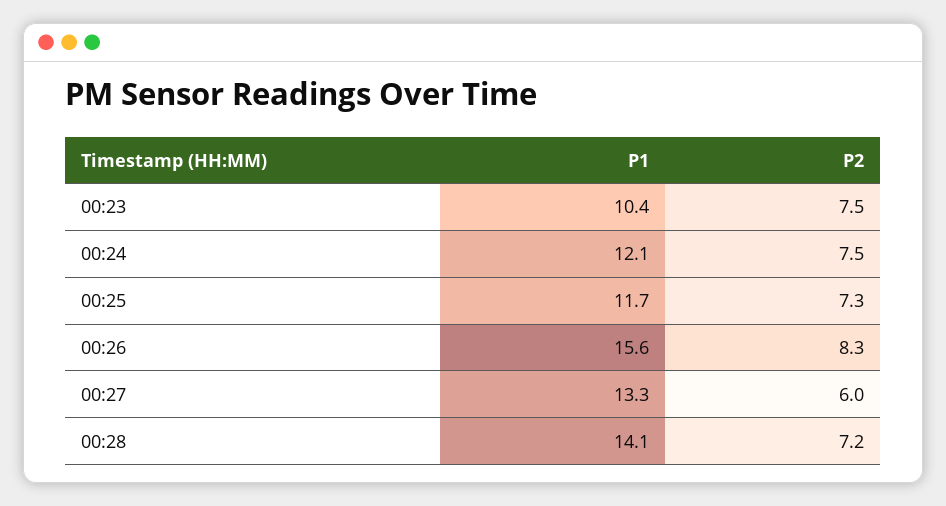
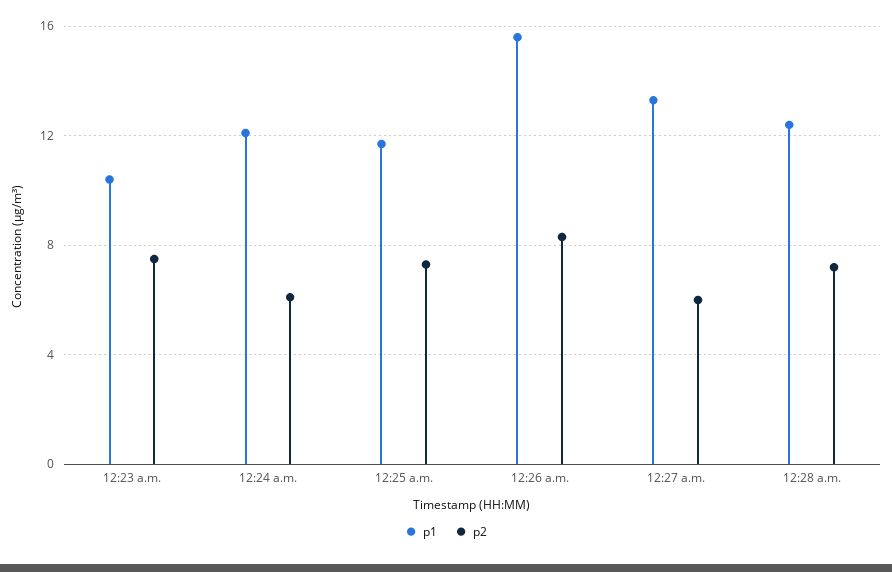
P2, 00:24: 7.5 -> 6
P1, 00:28: 14.1 -> 12.5

